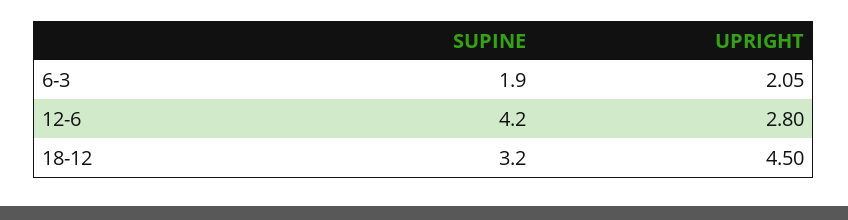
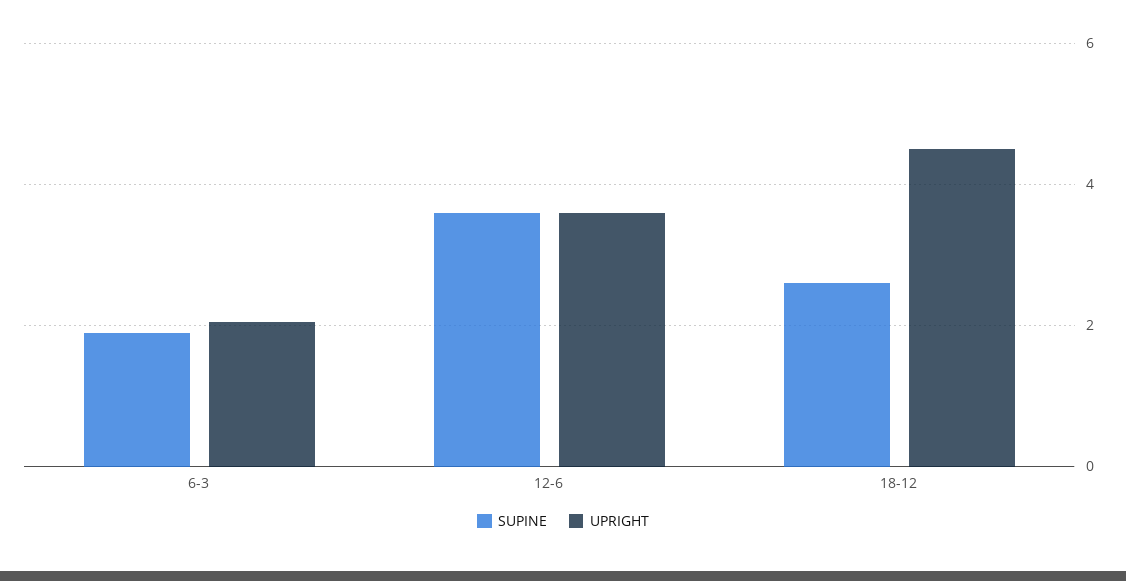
SUPINE, 12-6: 4.2 -> 3.6
UPRIGHT, 12-6: 2.8 -> 3.6
SUPINE, 18-12: 3.2 -> 2.6

